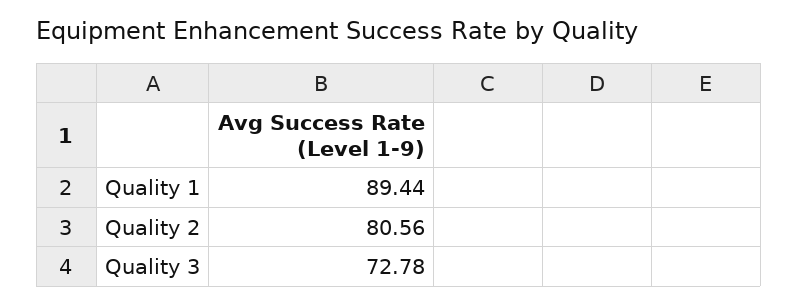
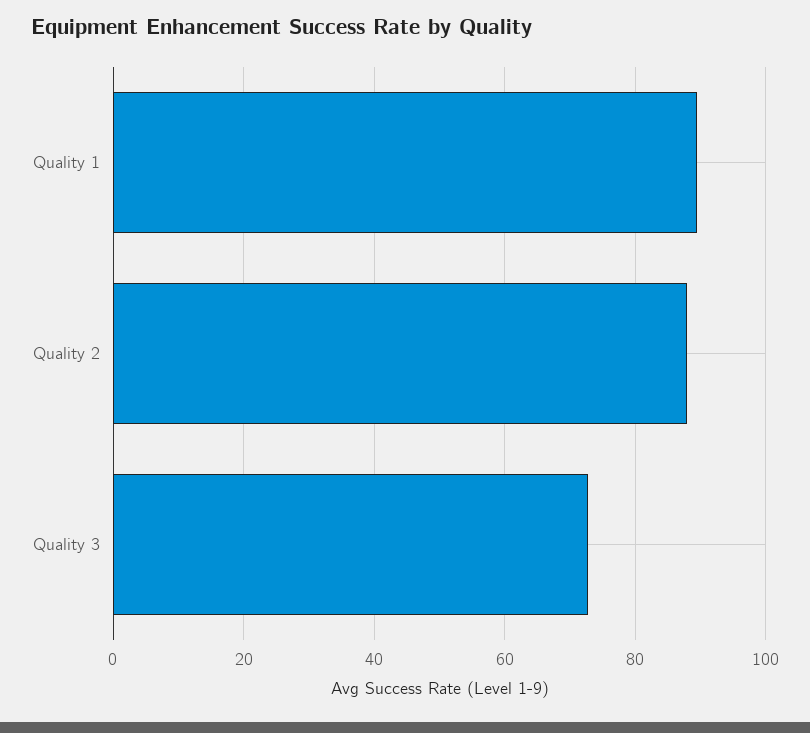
Quality 2: 80.56 -> 88

